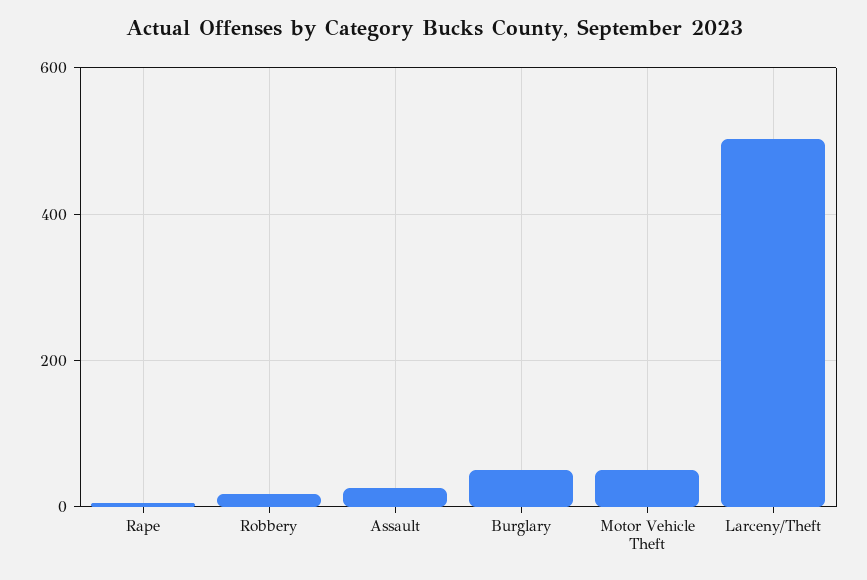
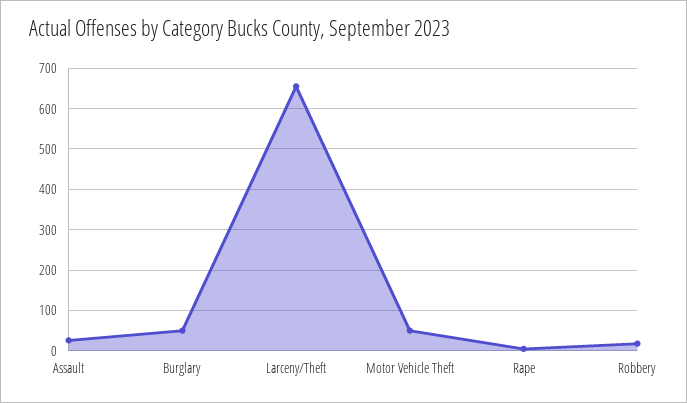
Larceny/Theft: 500 -> 660

